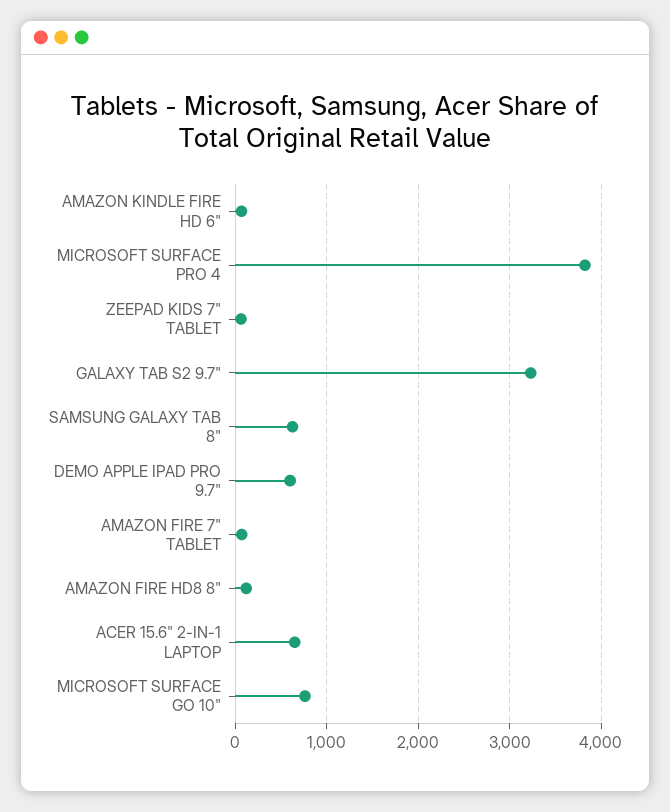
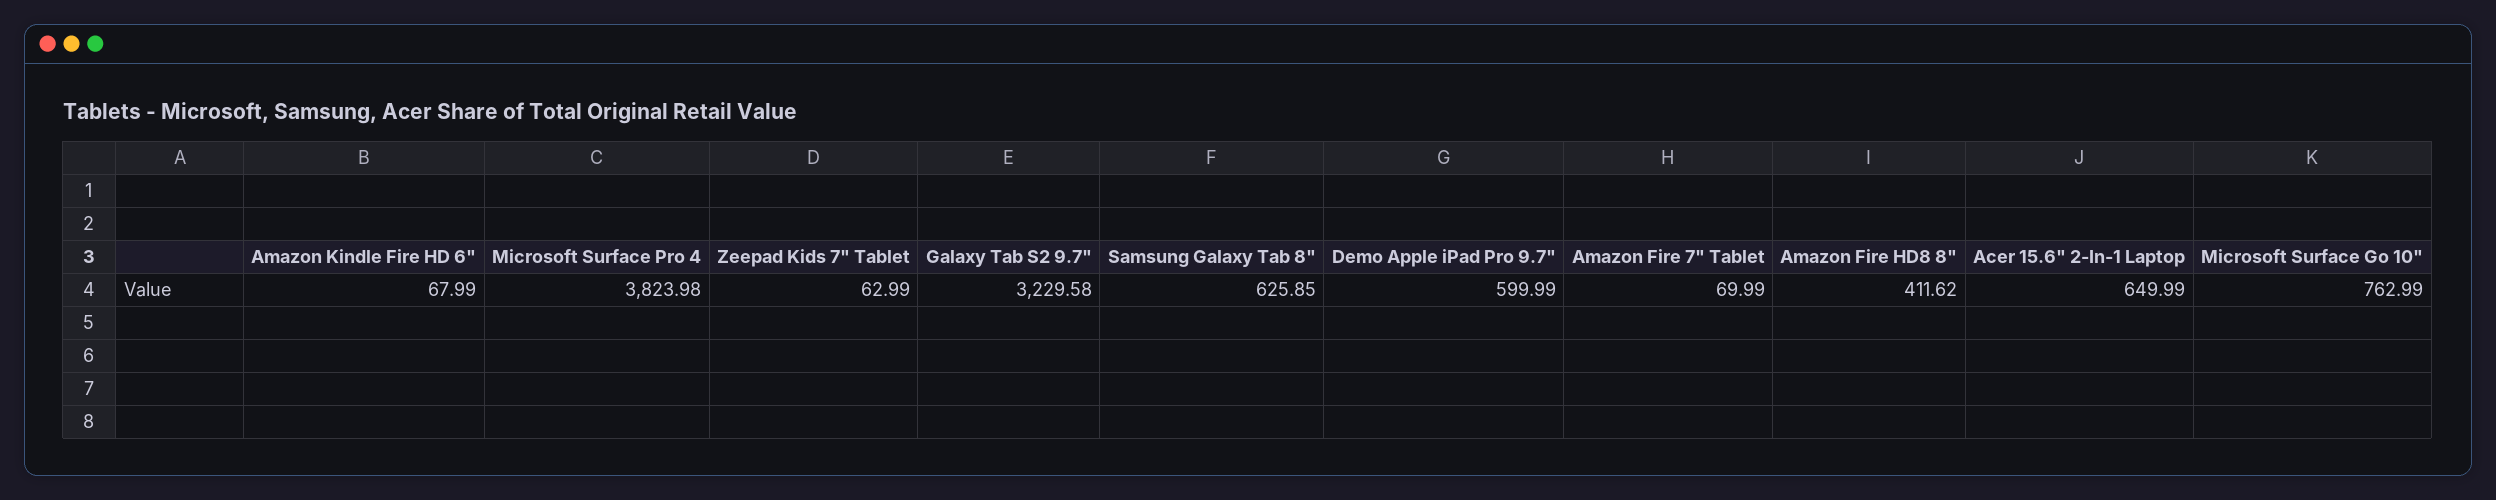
AMAZON FIRE HD8 8": 100 -> 411.62

